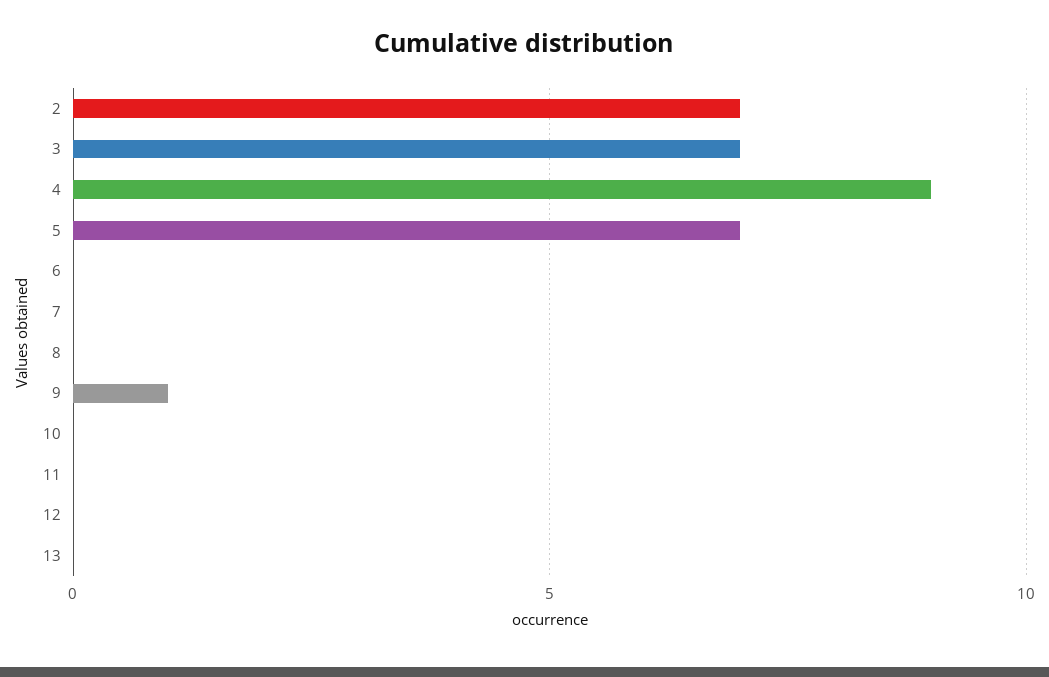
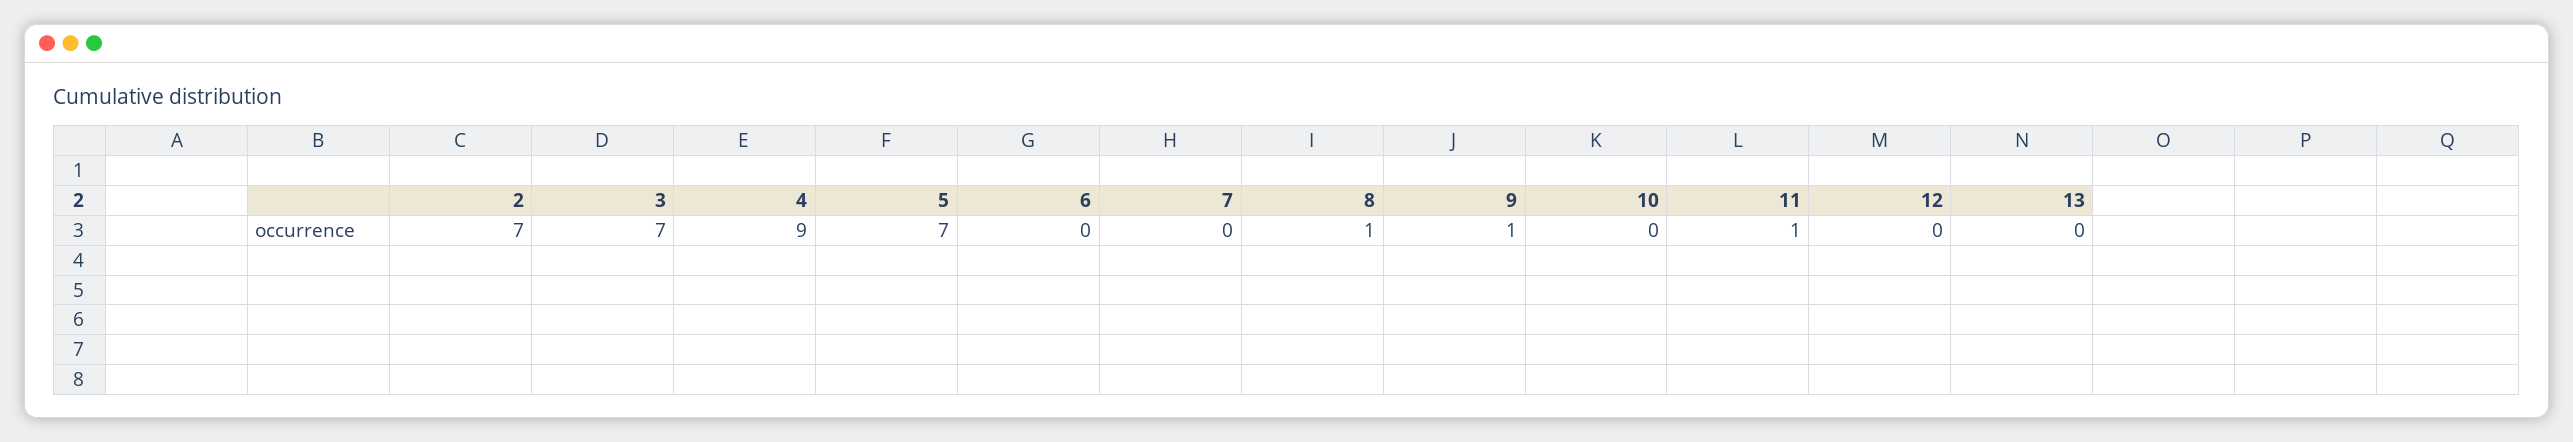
8: 0 -> 1
11: 0 -> 1

